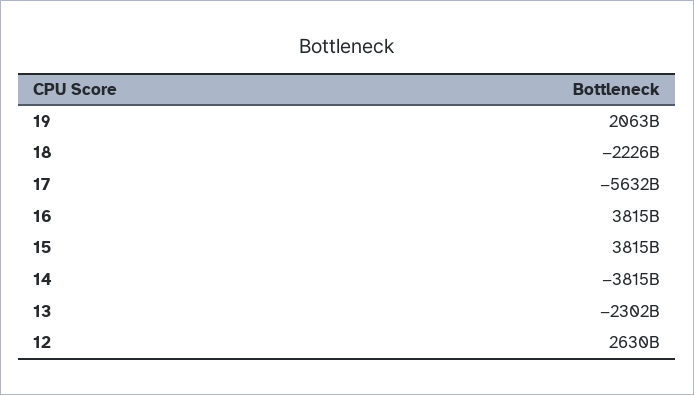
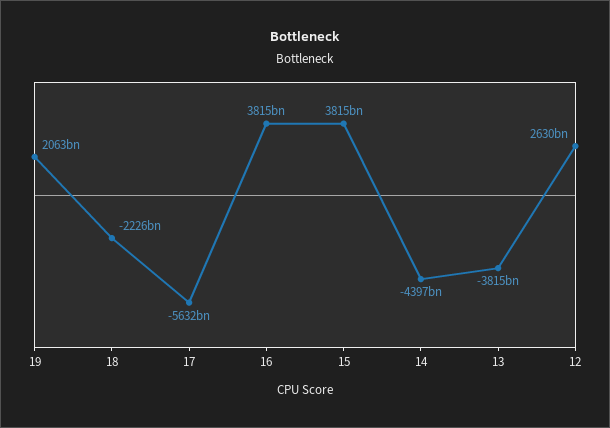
14: -3815000000000 -> -4397000000000
13: -2302000000000 -> -3815000000000

